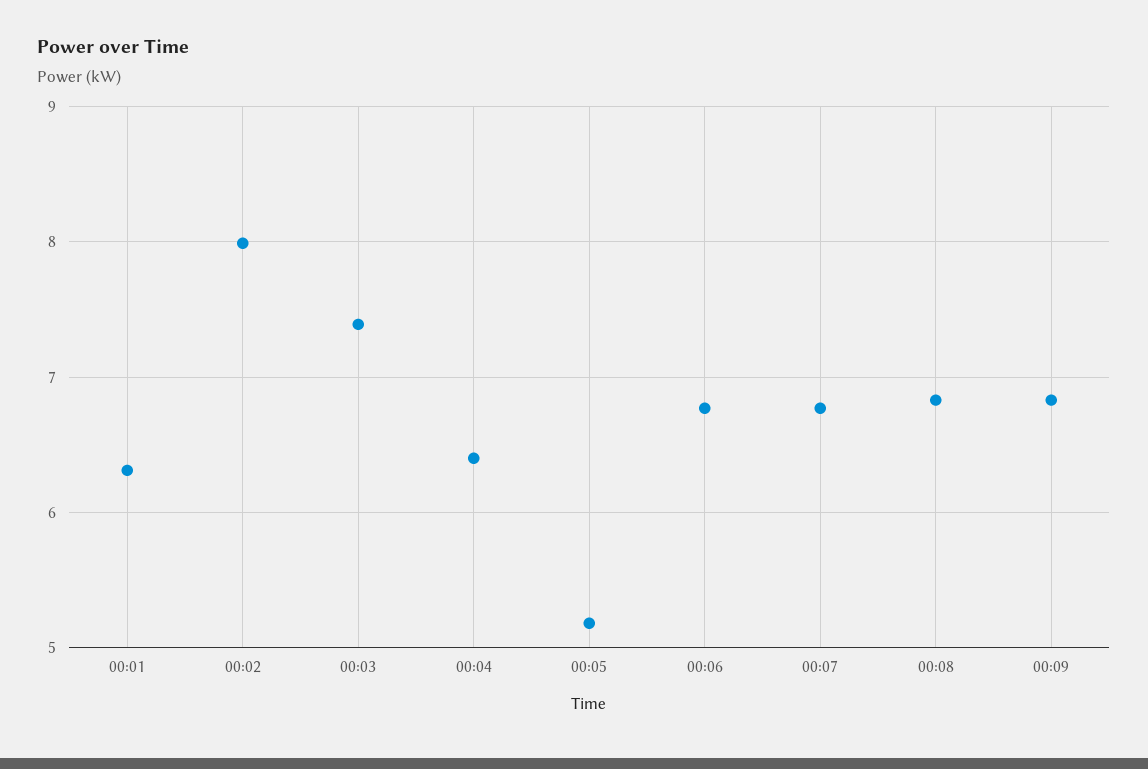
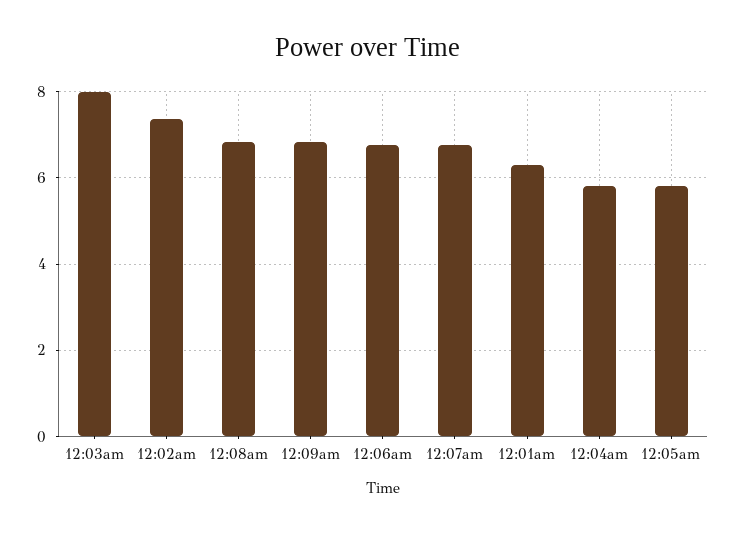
00:02: 8 -> 7.4
00:03: 7.4 -> 8
00:04: 6.4 -> 5.8
00:05: 5.2 -> 5.8

